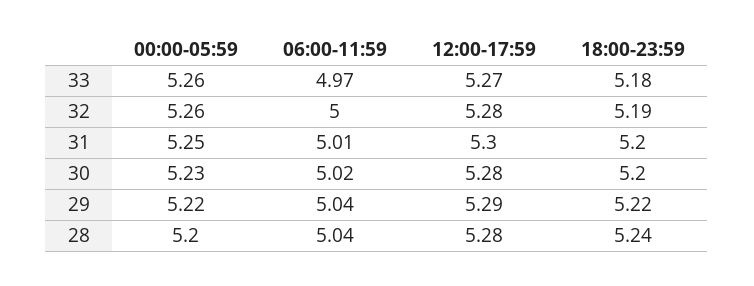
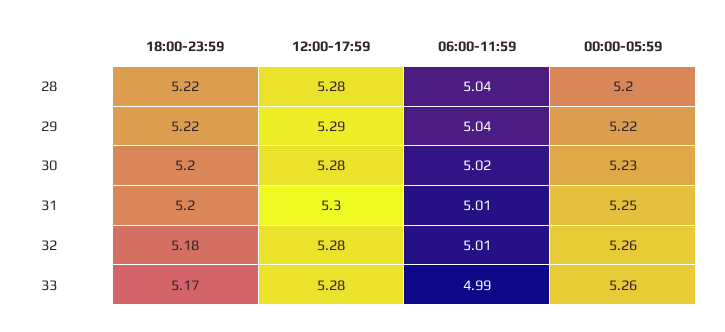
06:00-11:59, 33: 4.97 -> 4.99
12:00-17:59, 33: 5.27 -> 5.28
18:00-23:59, 33: 5.18 -> 5.17
06:00-11:59, 32: 5 -> 5.01
18:00-23:59, 32: 5.19 -> 5.18
18:00-23:59, 28: 5.24 -> 5.22

